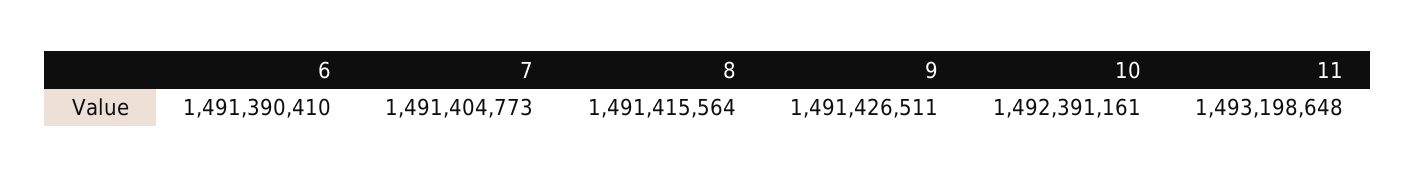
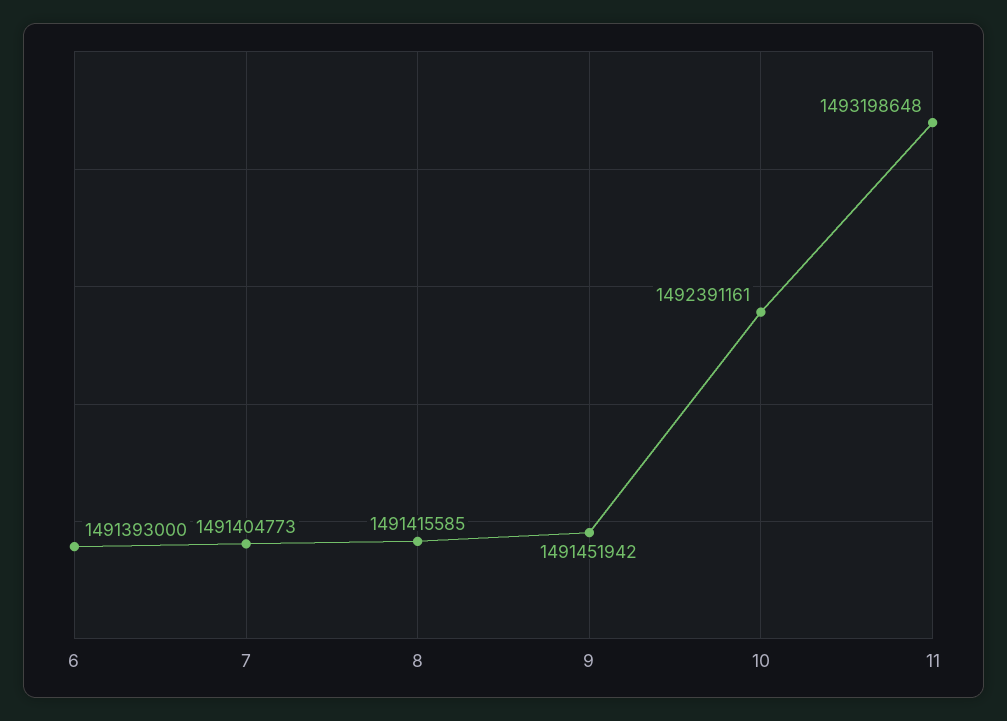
6: 1491390410 -> 1491393000
8: 1491415564 -> 1491415585
9: 1491426511 -> 1491451942

